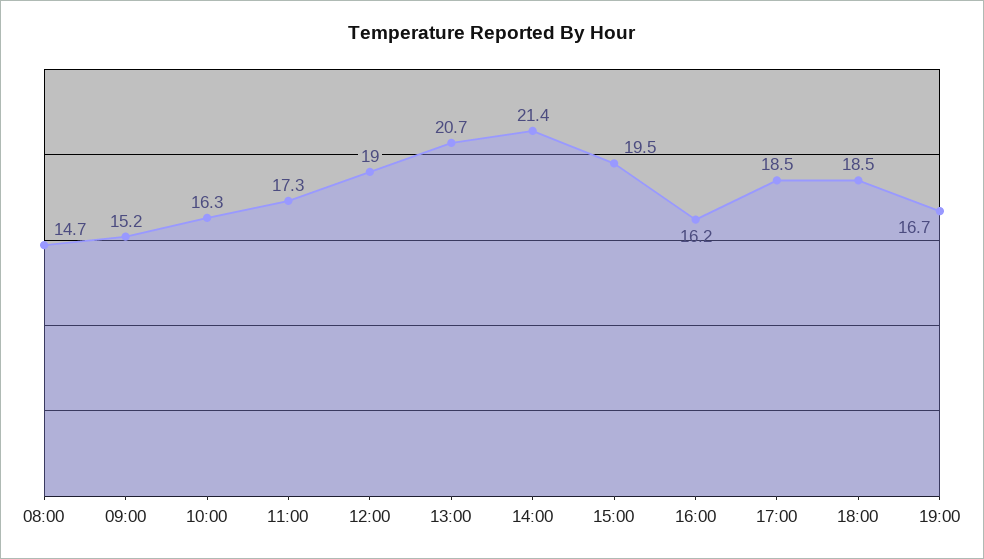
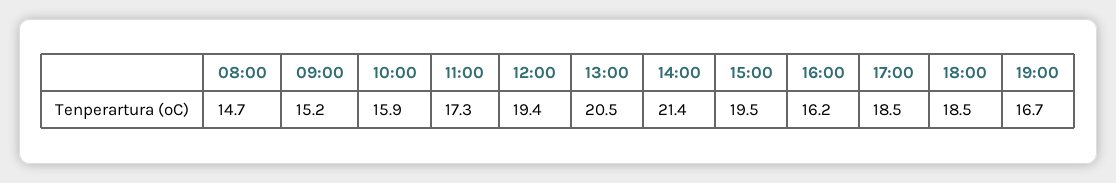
10:00: 16.3 -> 15.9
12:00: 19 -> 19.4
13:00: 20.7 -> 20.5

